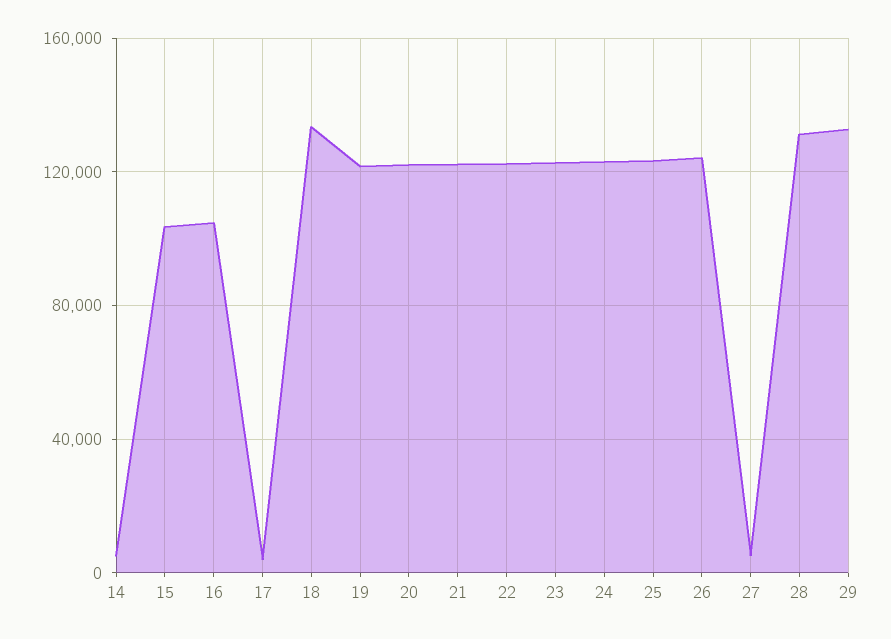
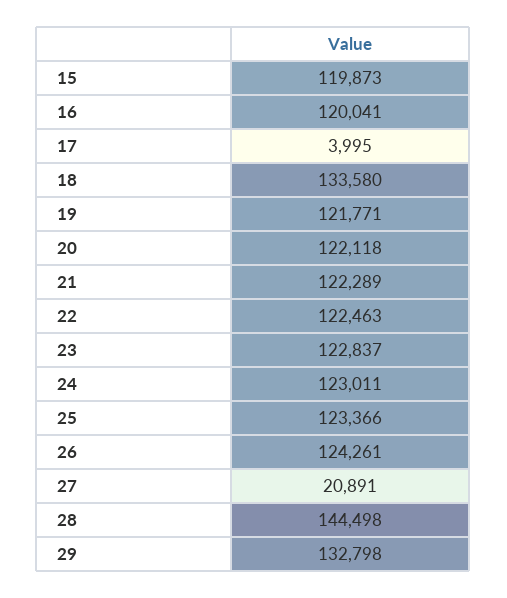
14: 5000 -> none
15: 105000 -> 119873
16: 105000 -> 120041
27: 5000 -> 20891
28: 130000 -> 144498

